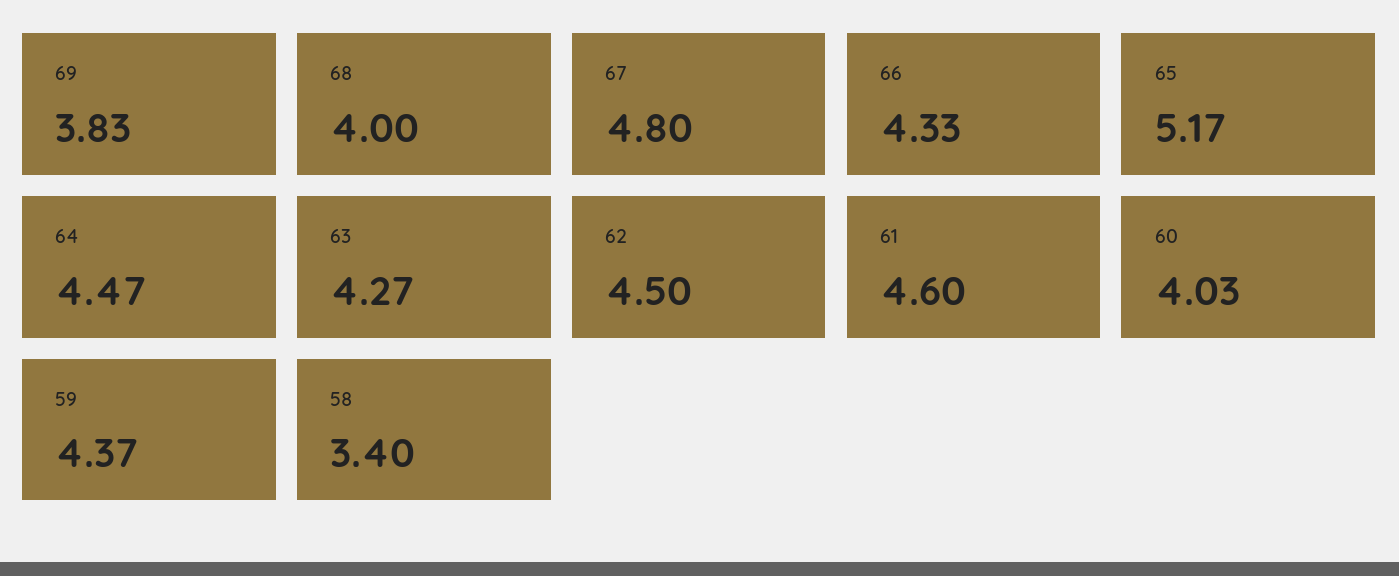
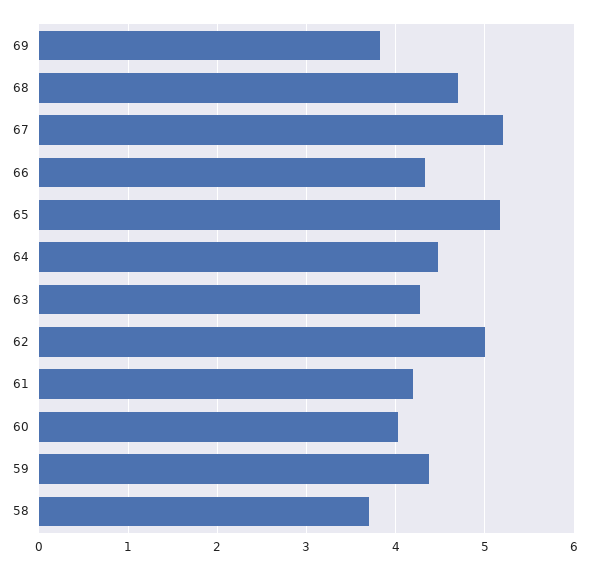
68: 4 -> 4.7
67: 4.8 -> 5.2
62: 4.5 -> 5
61: 4.6 -> 4.2
58: 3.4 -> 3.7

